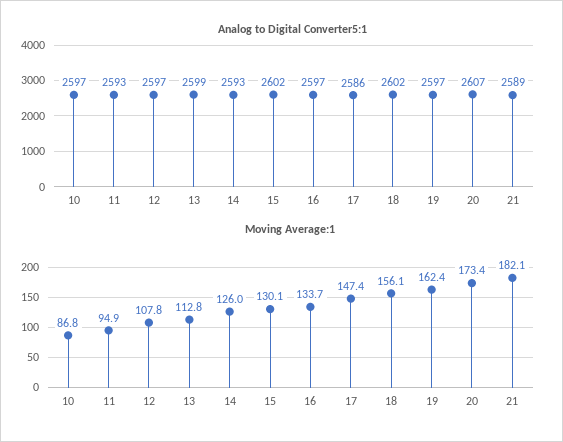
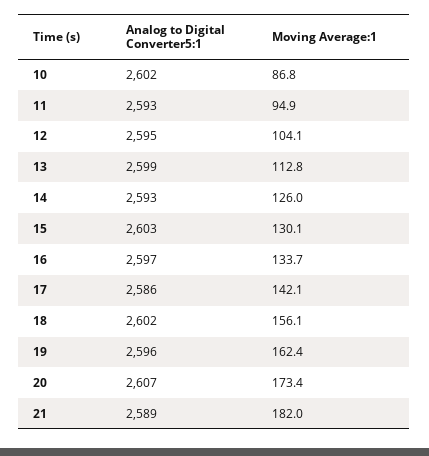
Analog to Digital Converter5:1, 10: 2597 -> 2602
Analog to Digital Converter5:1, 12: 2597 -> 2595
Analog to Digital Converter5:1, 15: 2602 -> 2603
Analog to Digital Converter5:1, 19: 2597 -> 2596
Moving Average:1, 12: 107.8 -> 104.1
Moving Average:1, 17: 147.4 -> 142.1
Moving Average:1, 21: 182.1 -> 182

